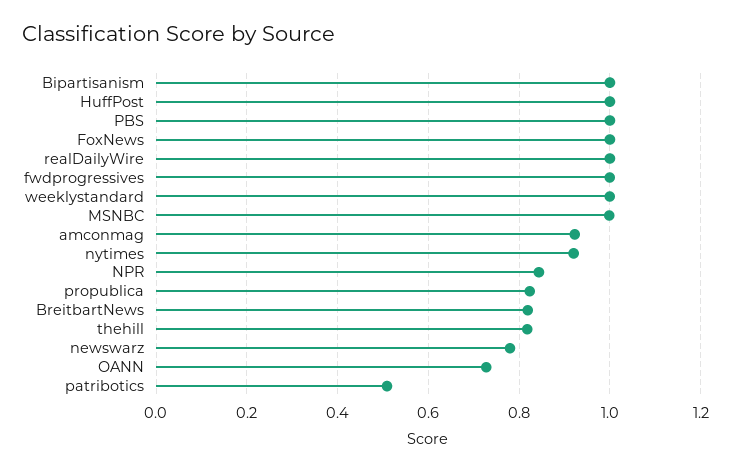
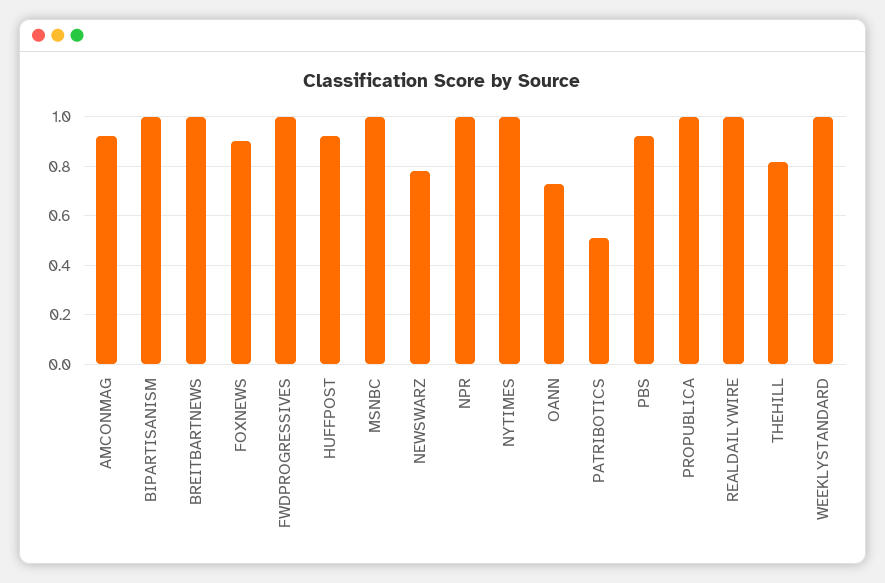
HuffPost: 1 -> 0.925
PBS: 1 -> 0.925
FoxNews: 1 -> 0.9
nytimes: 0.92 -> 1
NPR: 0.84 -> 1
propublica: 0.82 -> 1
BreitbartNews: 0.82 -> 1

